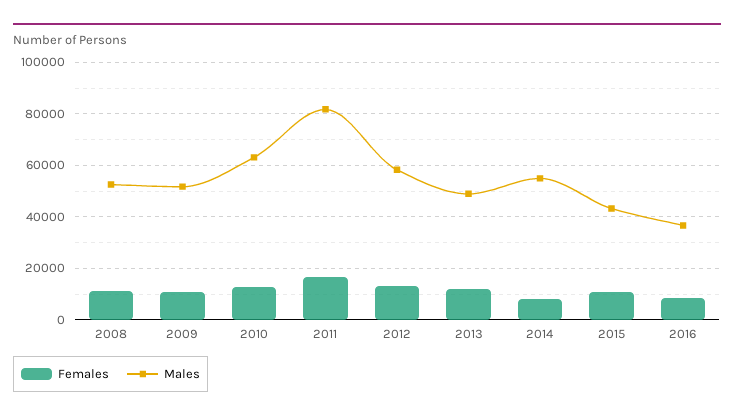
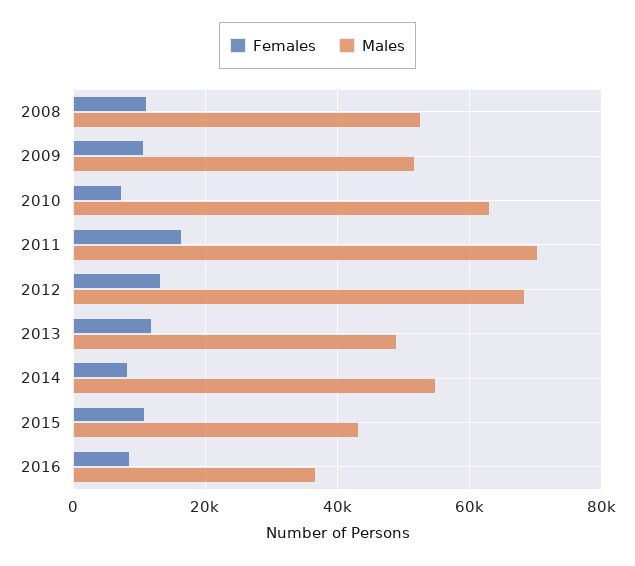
Females, 2010: 12500 -> 8000
Males, 2011: 82500 -> 70000
Males, 2012: 57500 -> 68000

